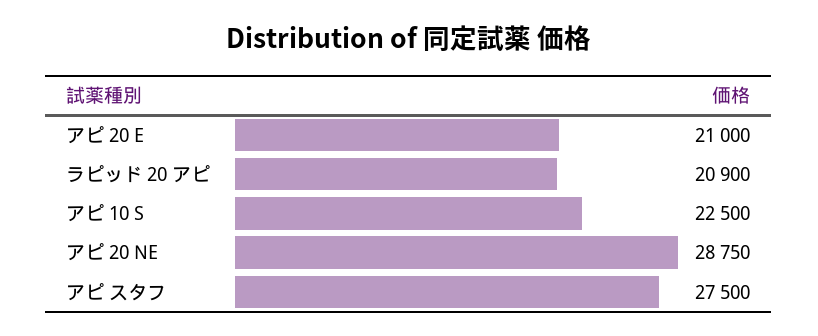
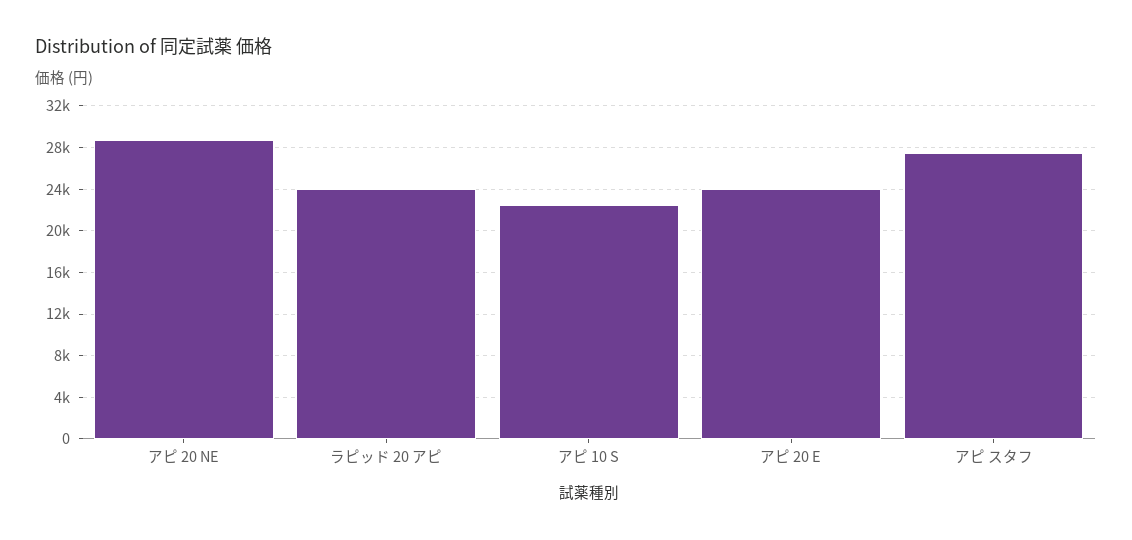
アピ 20 E: 21000 -> 24000
ラピッド 20 アピ: 20900 -> 24000

